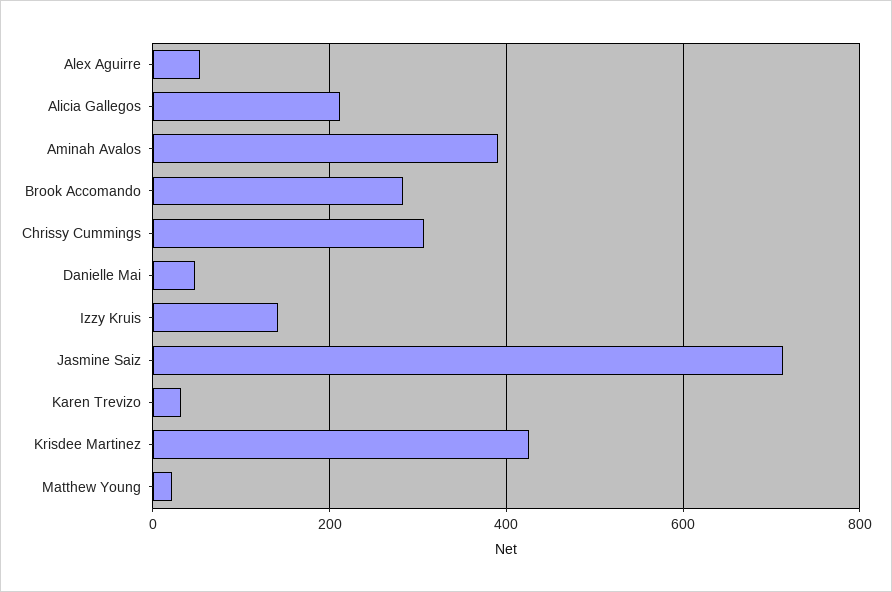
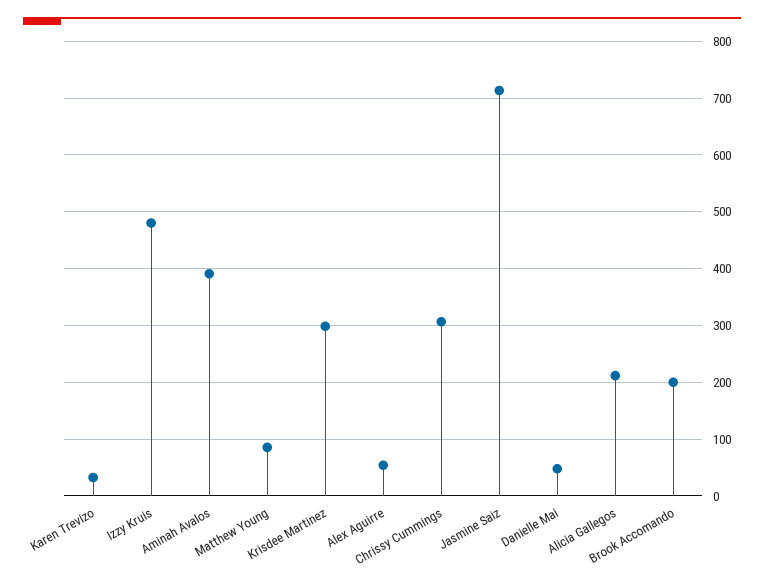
Brook Accomando: 280 -> 200
Izzy Kruis: 140 -> 480
Krisdee Martinez: 420 -> 300
Matthew Young: 20 -> 80

